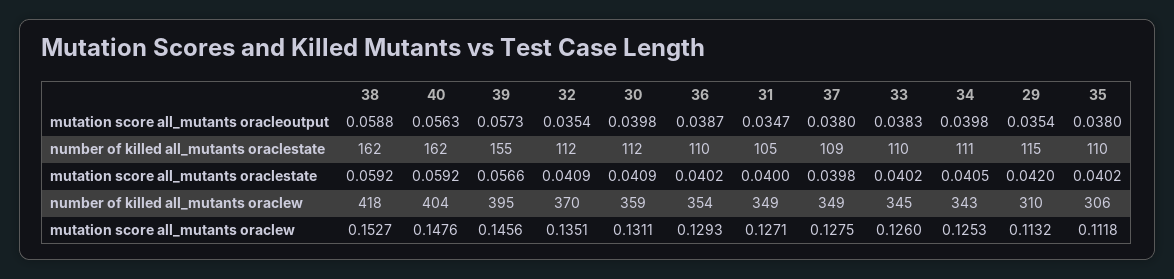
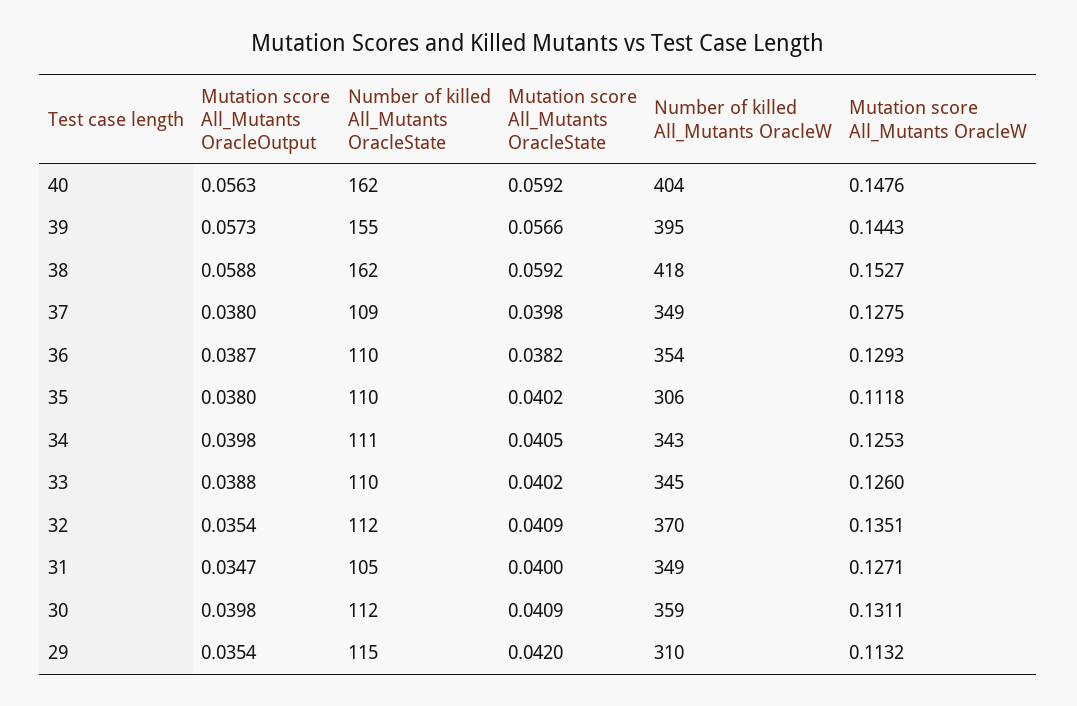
33, mutation score all_mutants oracleoutput: 0.0383 -> 0.0388
36, mutation score all_mutants oraclestate: 0.0402 -> 0.0382
39, mutation score all_mutants oraclew: 0.1456 -> 0.1443

